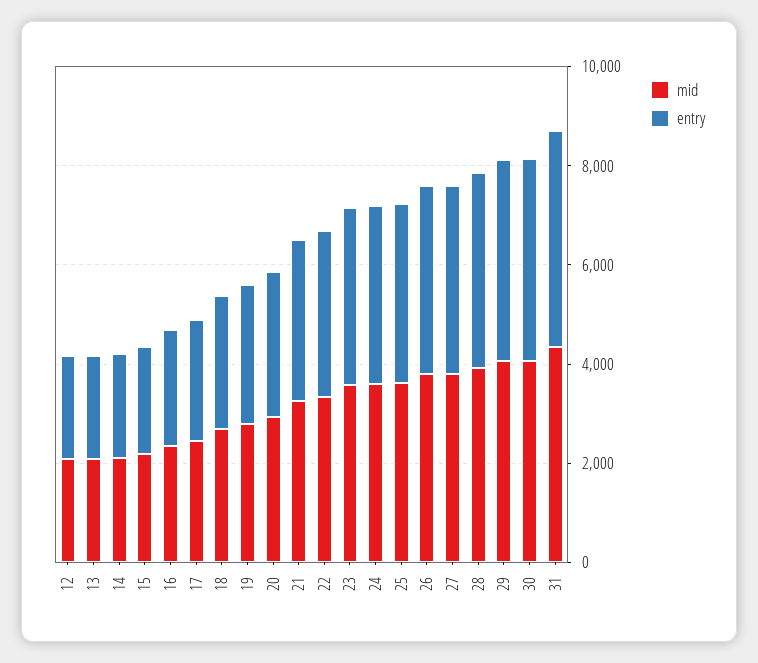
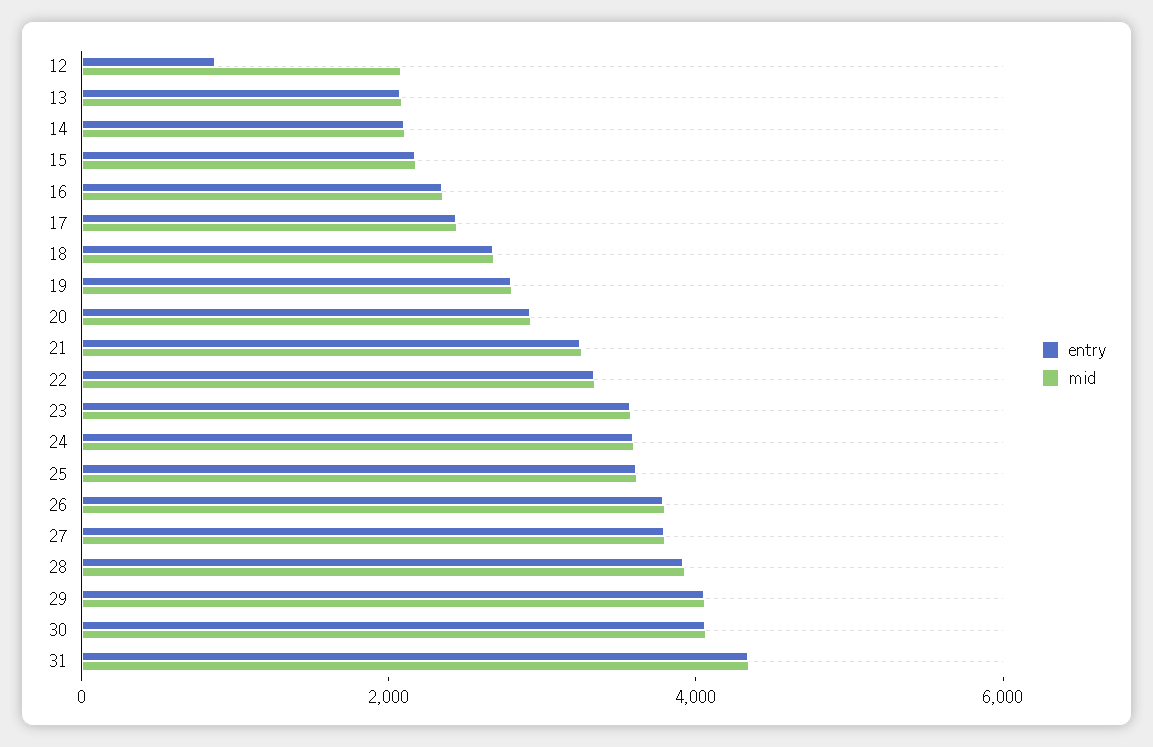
entry, 12: 2000 -> 1000

